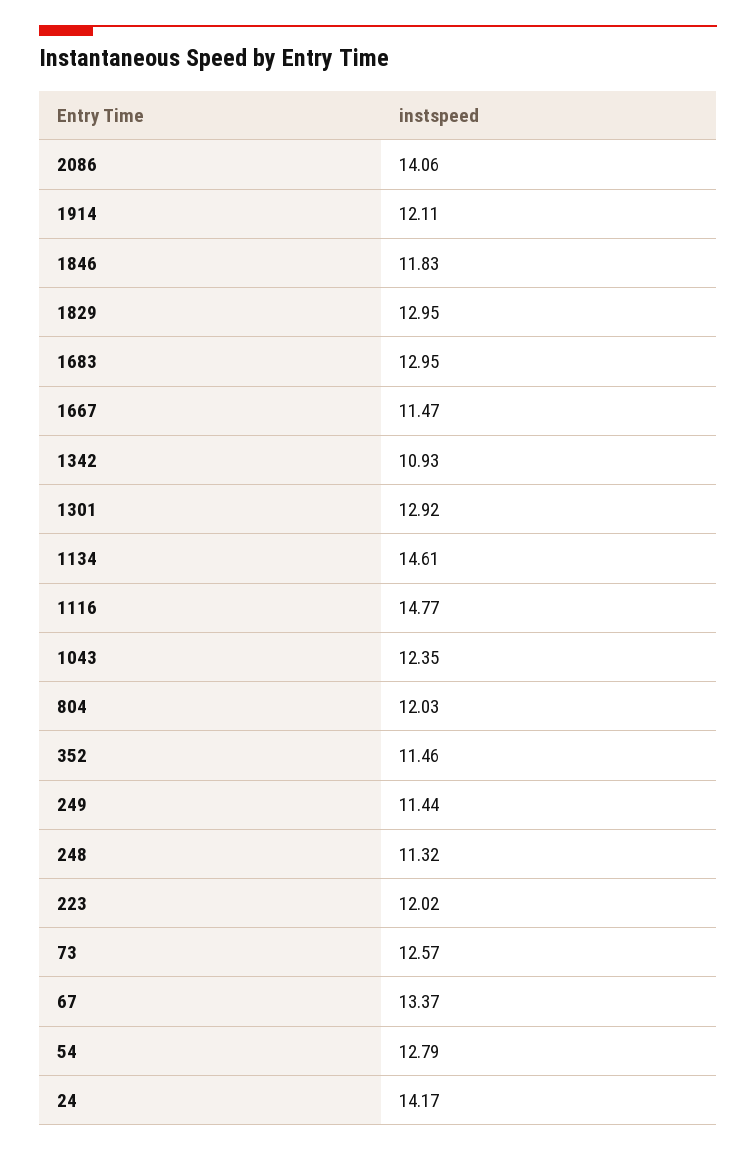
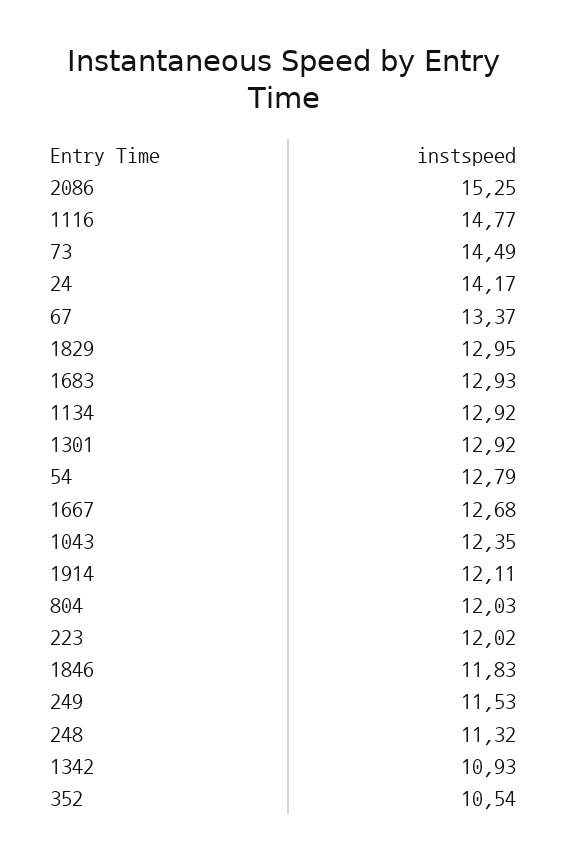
2086: 14.06 -> 15.25
1683: 12.95 -> 12.93
1667: 11.47 -> 12.68
1134: 14.61 -> 12.92
352: 11.46 -> 10.54
249: 11.44 -> 11.53
73: 12.57 -> 14.49

